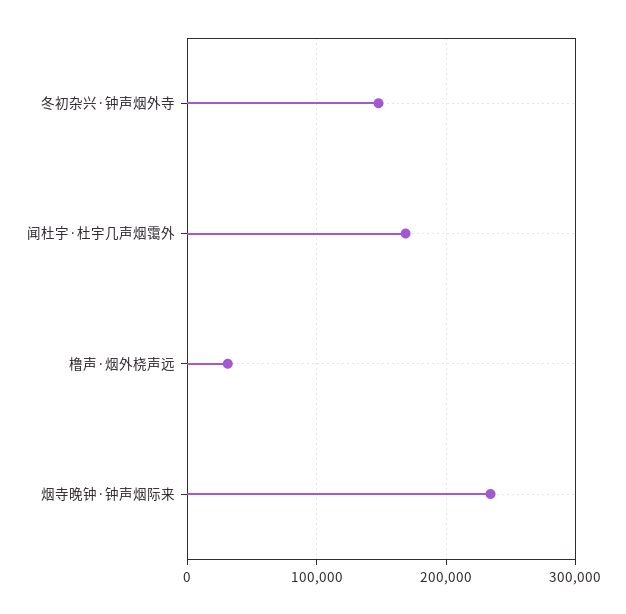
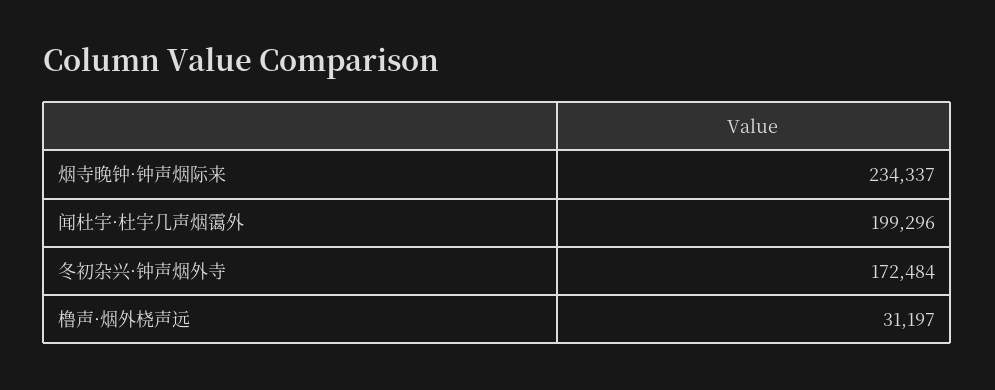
冬初杂兴·钟声烟外寺: 150000 -> 172484
闻杜宇·杜宇几声烟霭外: 170000 -> 199296

